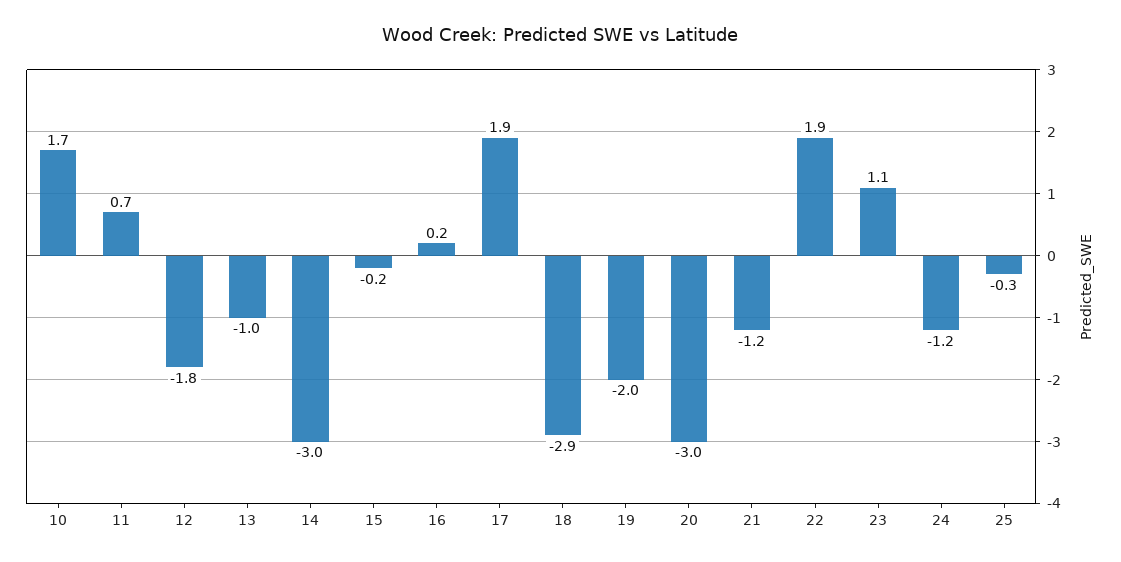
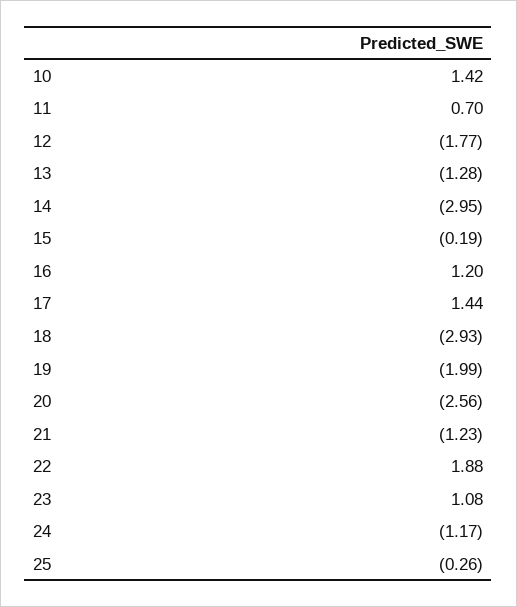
10: 1.7 -> 1.42
13: -1 -> -1.28
16: 0.2 -> 1.2
17: 1.9 -> 1.44
20: -3 -> -2.56

